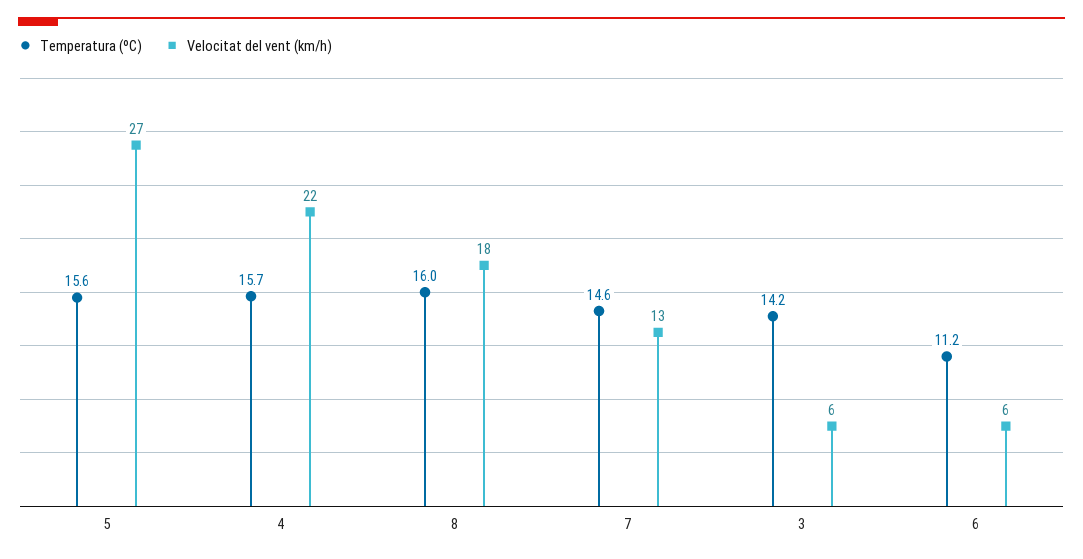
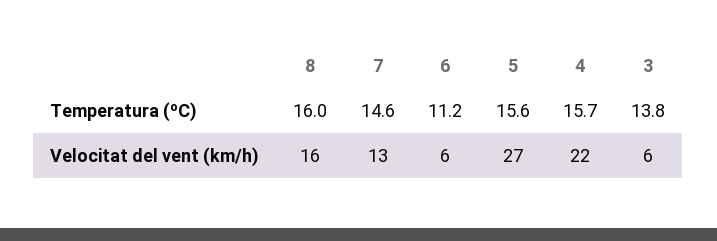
Velocitat del vent (km/h), 8: 18 -> 16
Temperatura (ºC), 3: 14.2 -> 13.8

